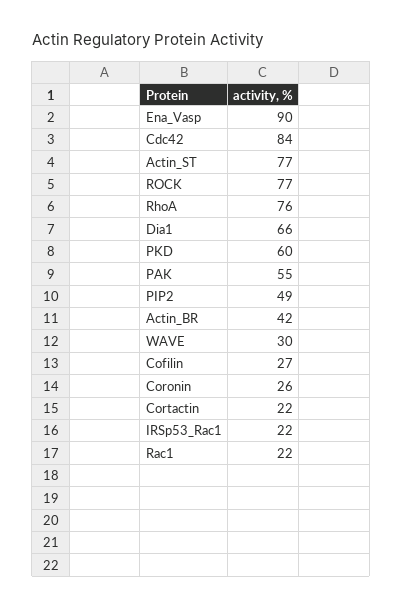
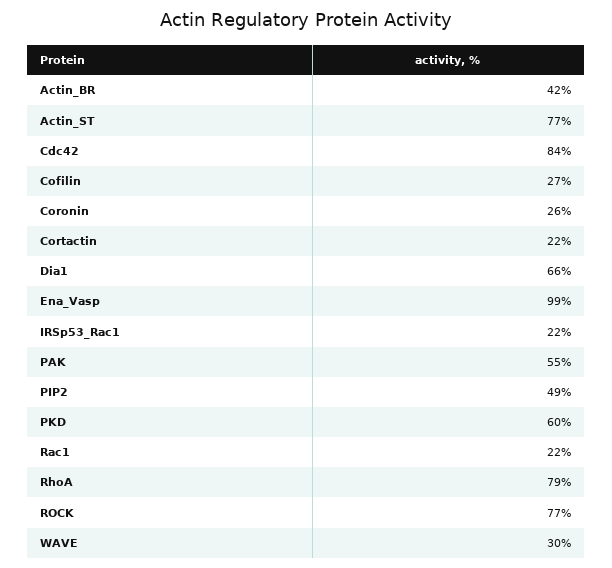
Ena_Vasp: 90 -> 99
RhoA: 76 -> 79

